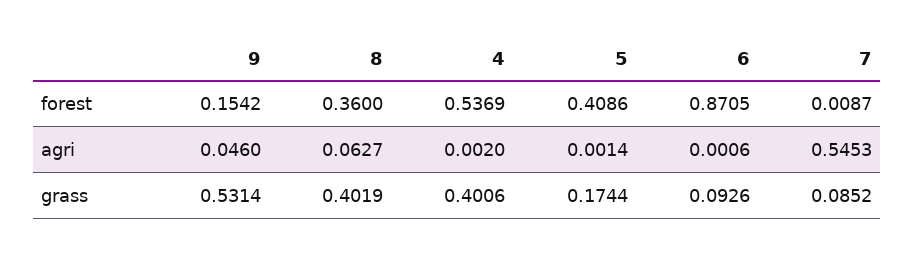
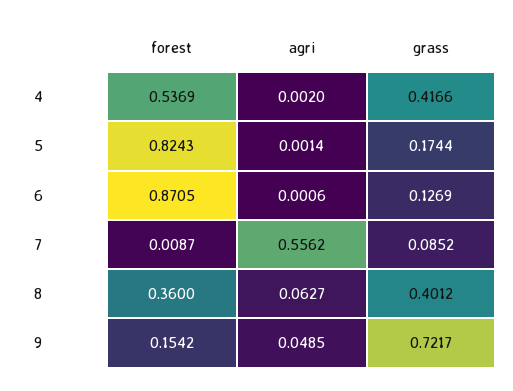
5, forest: 0.4086 -> 0.8243
9, agri: 0.046 -> 0.0485
7, agri: 0.5453 -> 0.5562
9, grass: 0.5314 -> 0.7217
8, grass: 0.4019 -> 0.4012
4, grass: 0.4006 -> 0.4166
6, grass: 0.0926 -> 0.1269

